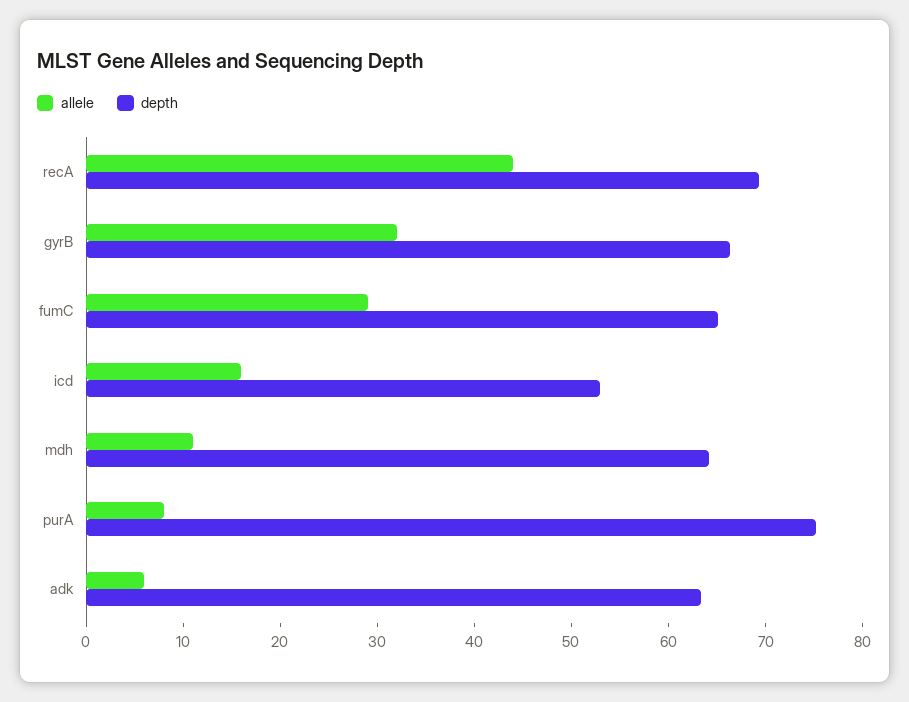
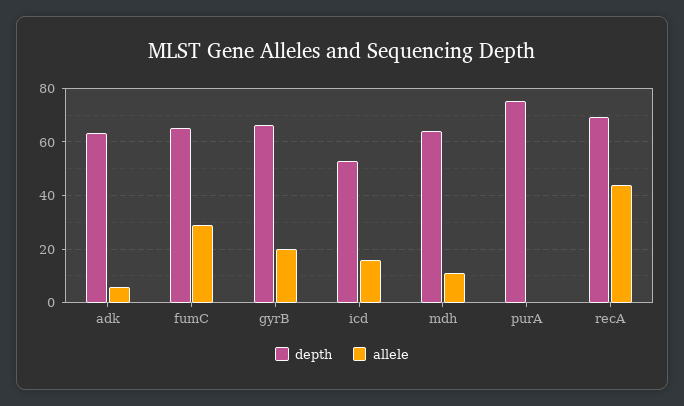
allele, gyrB: 32 -> 20
allele, purA: 8 -> 0

